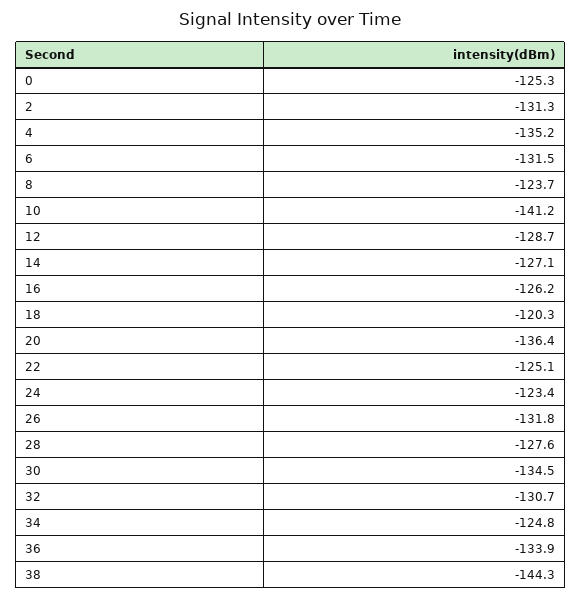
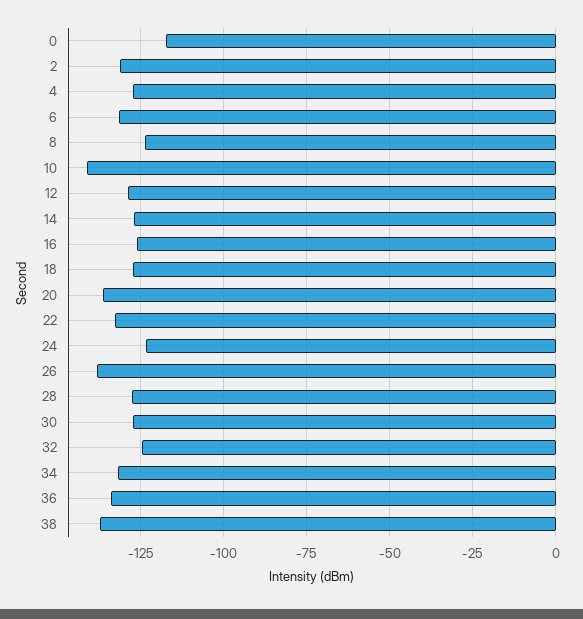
0: -125.3 -> -117.5
4: -135.2 -> -127.5
18: -120.3 -> -127.5
22: -125.1 -> -132.5
26: -131.8 -> -137.5
30: -134.5 -> -127.5
32: -130.7 -> -125
34: -124.8 -> -132.5
38: -144.3 -> -137.5

